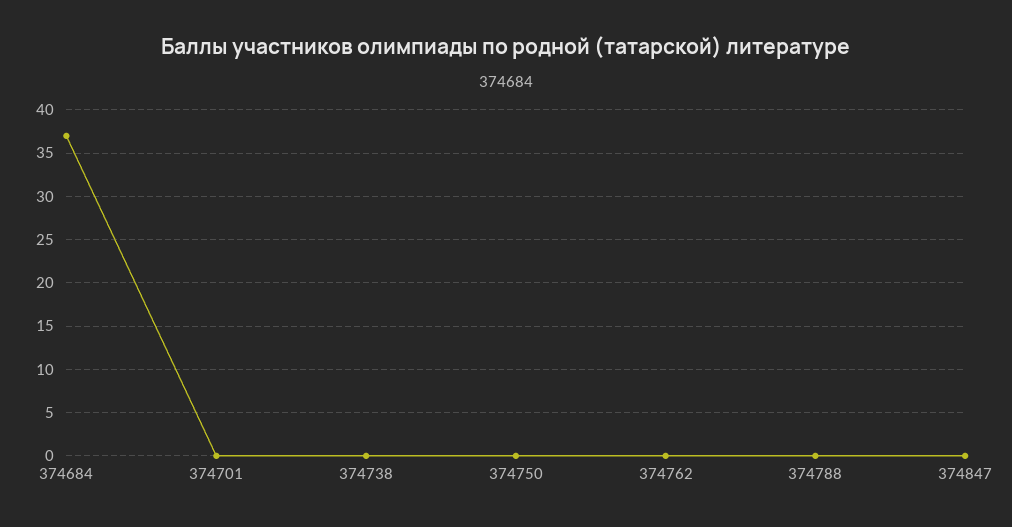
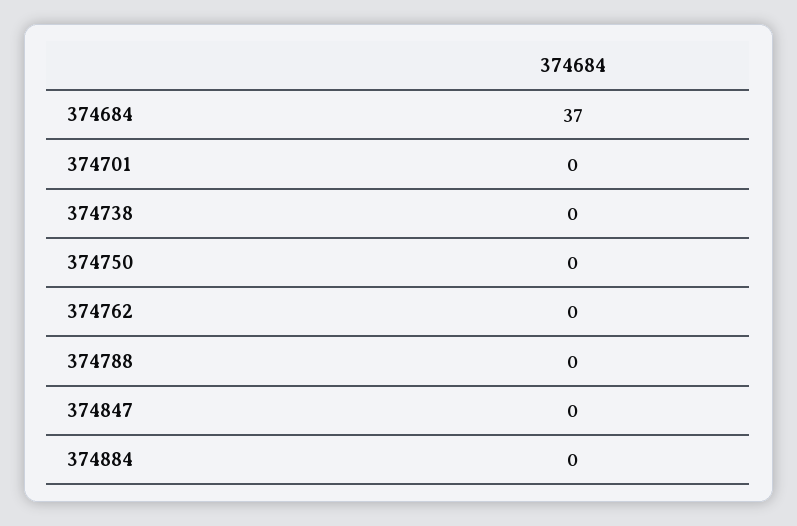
374884: none -> 0

